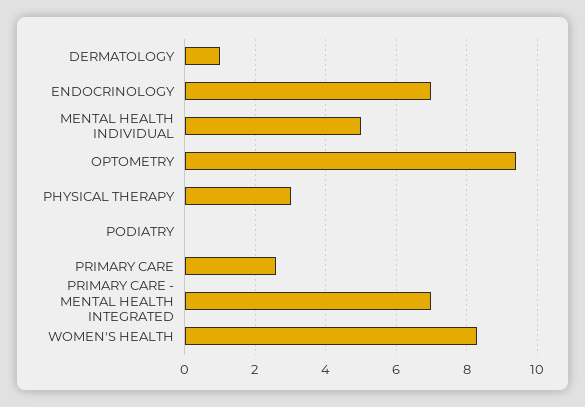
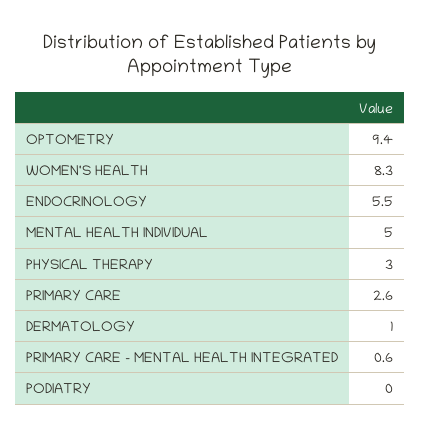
ENDOCRINOLOGY: 7 -> 5.5
PRIMARY CARE - MENTAL HEALTH INTEGRATED: 7 -> 0.6

